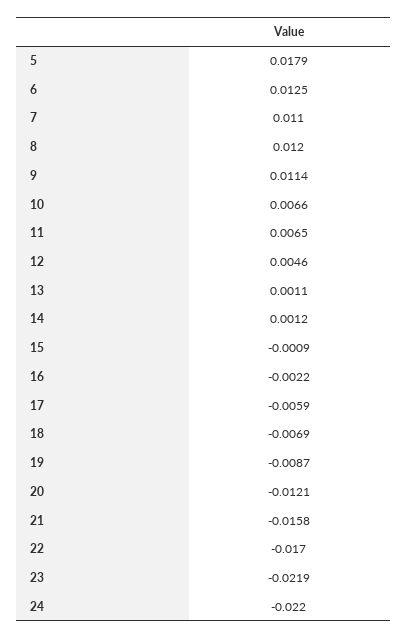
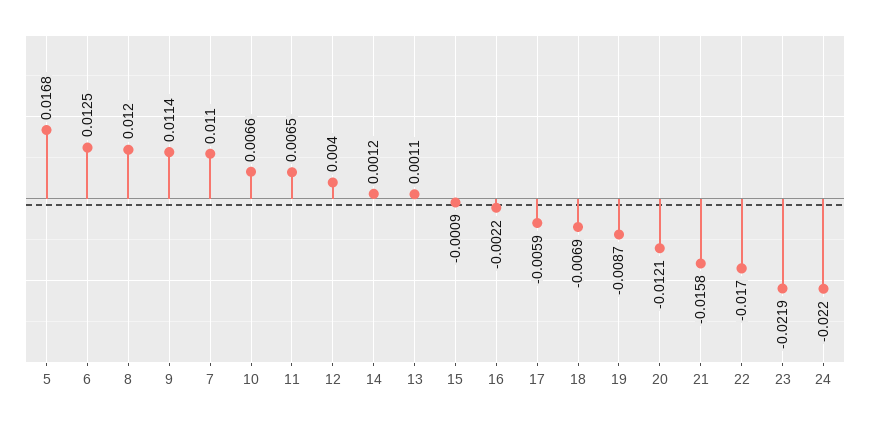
5: 0.0179 -> 0.0168
12: 0.0046 -> 0.004

